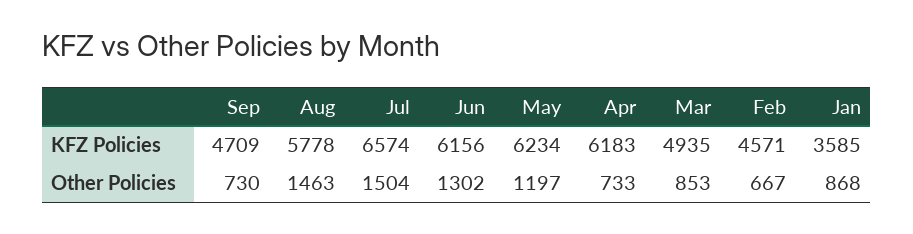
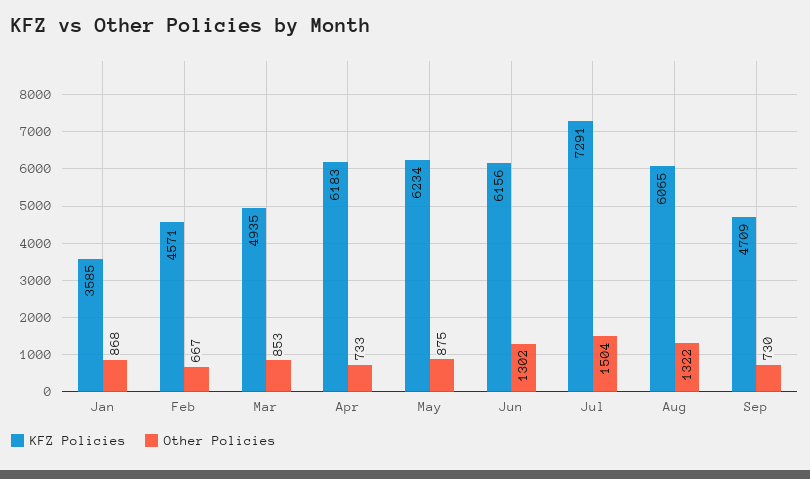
KFZ Policies, Aug: 5778 -> 6065
KFZ Policies, Jul: 6574 -> 7291
Other Policies, Aug: 1463 -> 1322
Other Policies, May: 1197 -> 875

